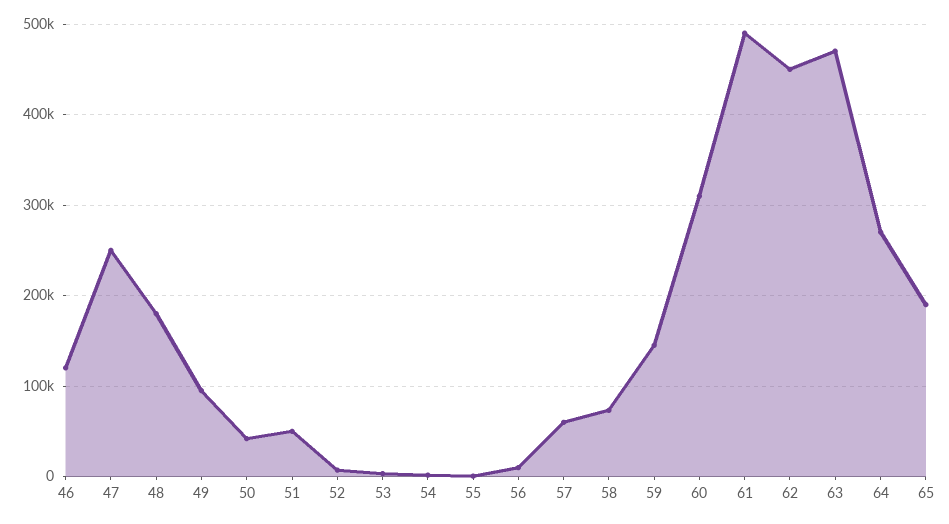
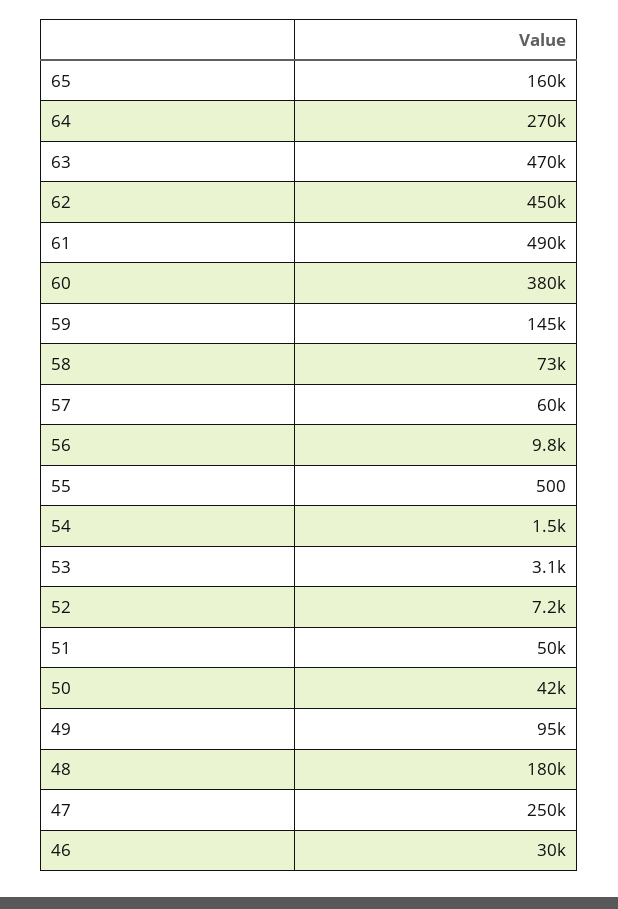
46: 120000 -> 30000
60: 310000 -> 380000
65: 190000 -> 160000

